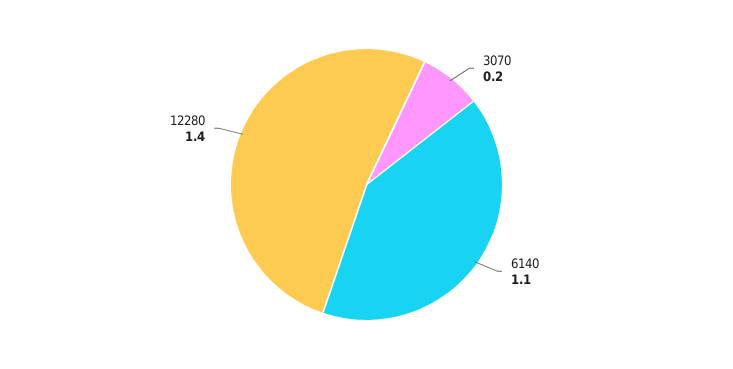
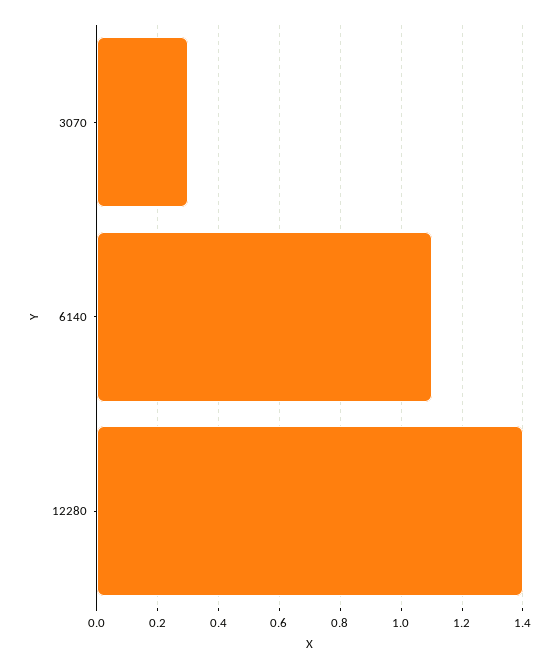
3070: 0.2 -> 0.3

